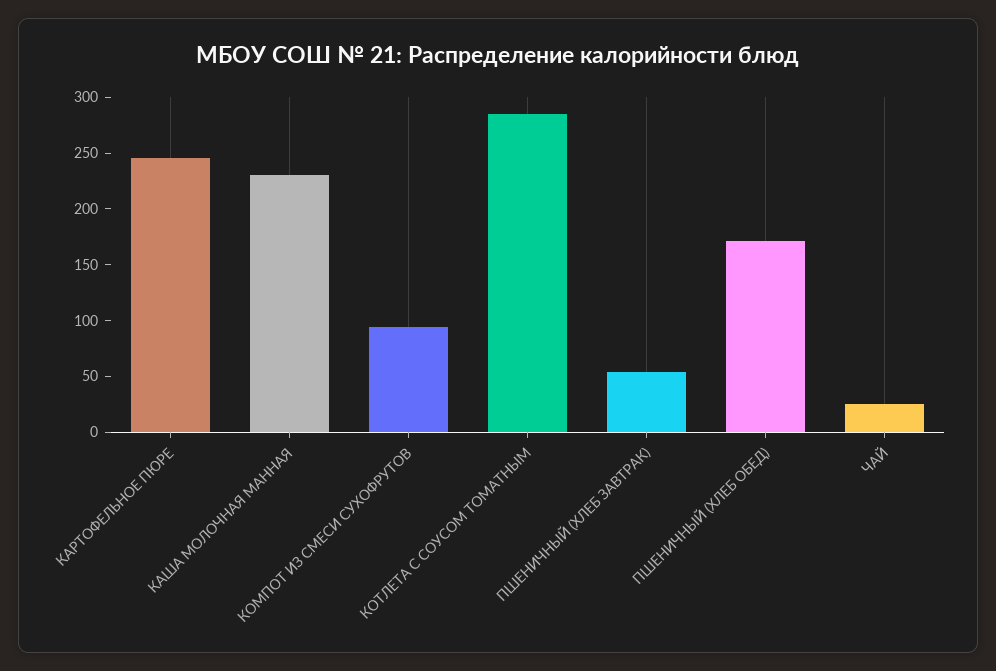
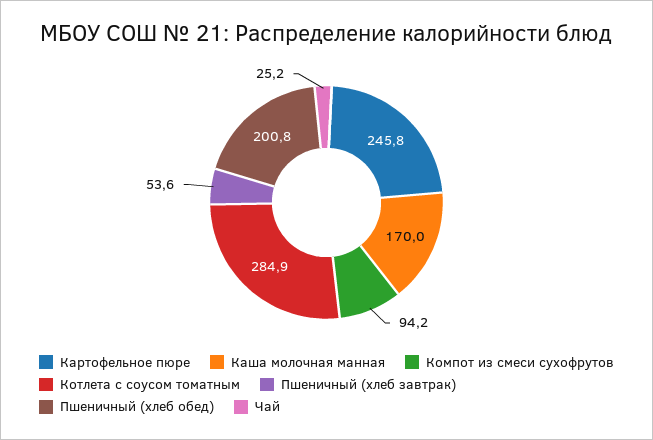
КАША МОЛОЧНАЯ МАННАЯ: 230 -> 170
ПШЕНИЧНЫЙ (ХЛЕБ ОБЕД): 170 -> 200.8

